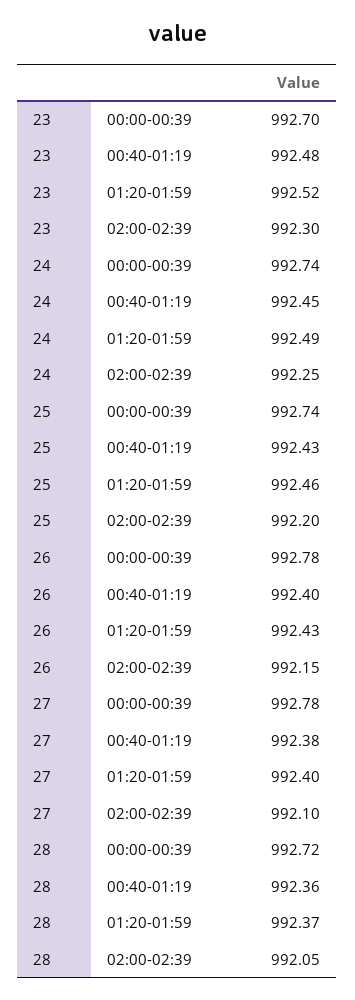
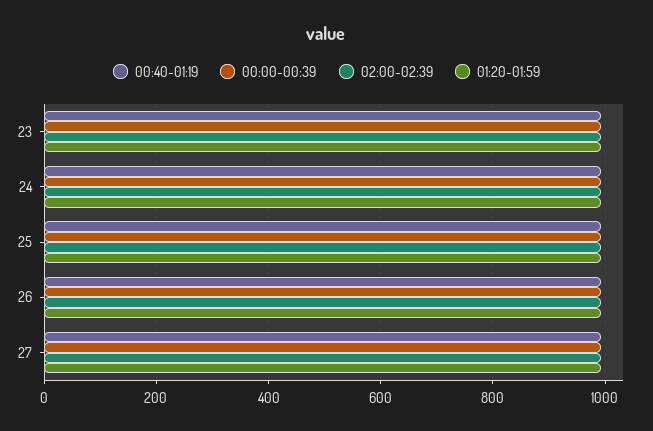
00:00-00:39, 28: 992.72 -> none
00:40-01:19, 28: 992.36 -> none
01:20-01:59, 28: 992.37 -> none
02:00-02:39, 28: 992.05 -> none

